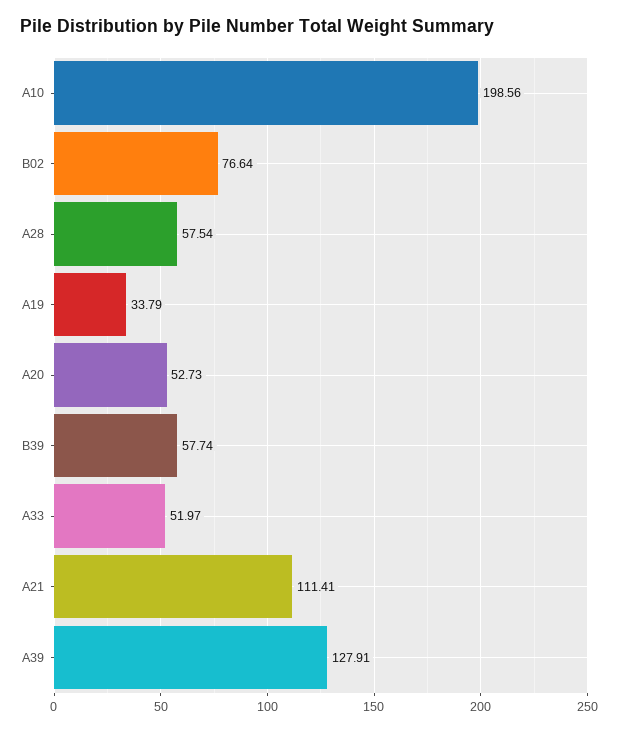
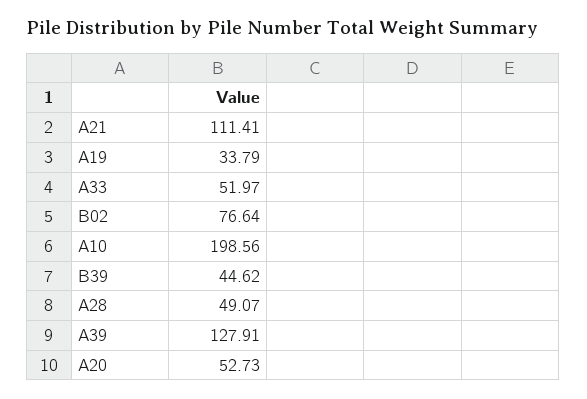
A28: 57.54 -> 49.07
B39: 57.74 -> 44.62

